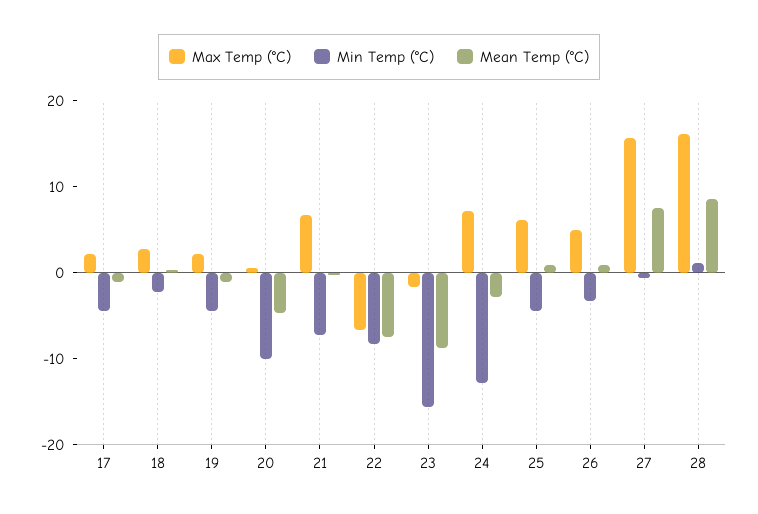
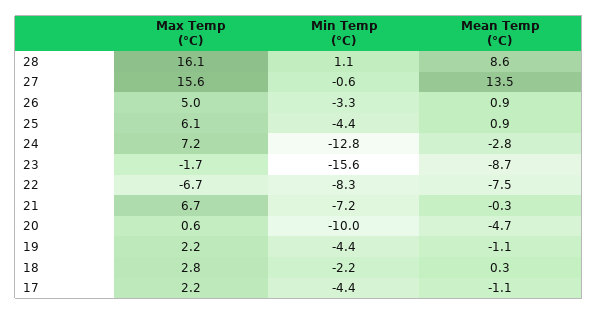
Mean Temp (°C), 27: 8 -> 13.5

